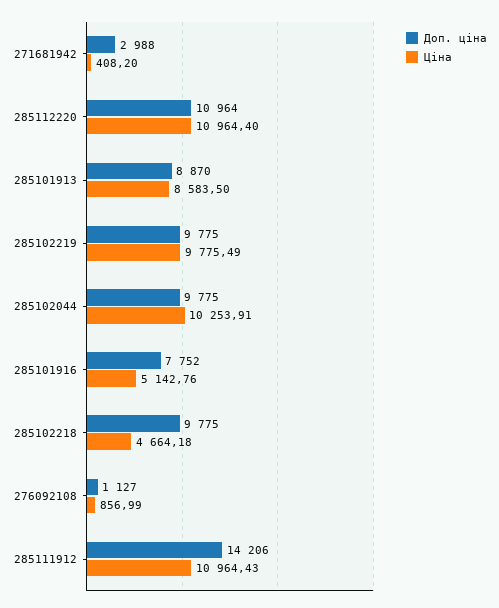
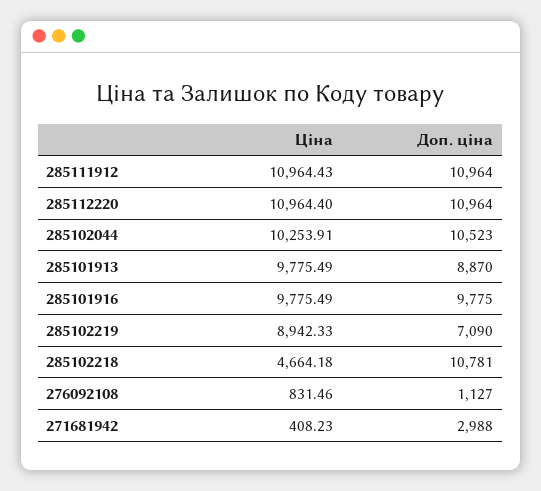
Ціна, 271681942: 408.2 -> 408.23
Ціна, 285101913: 8583.5 -> 9775.49
Доп. ціна, 285102219: 9775 -> 7090
Ціна, 285102219: 9775.49 -> 8942.33
Доп. ціна, 285102044: 9775 -> 10523
Доп. ціна, 285101916: 7752 -> 9775
Ціна, 285101916: 5142.76 -> 9775.49
Доп. ціна, 285102218: 9775 -> 10781
Ціна, 276092108: 856.99 -> 831.46
Доп. ціна, 285111912: 14206 -> 10964

